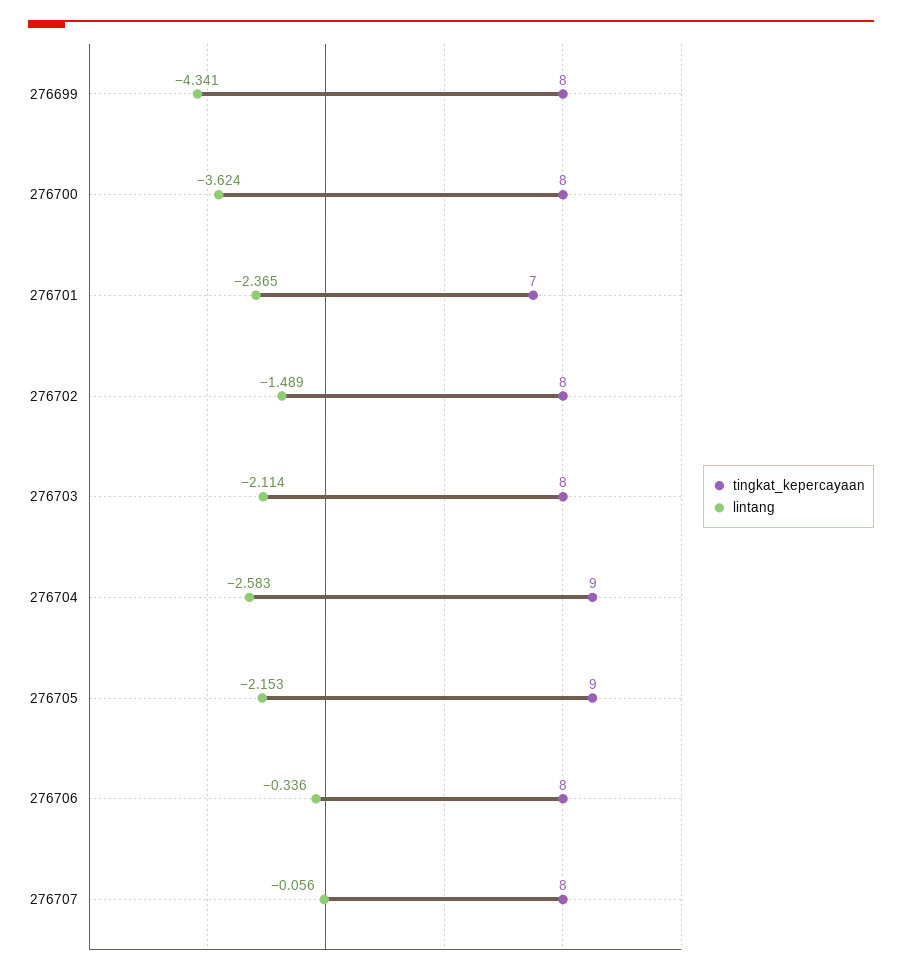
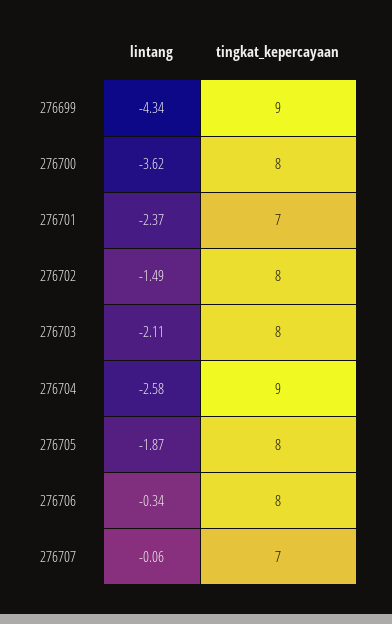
tingkat_kepercayaan, 276699: 8 -> 9
tingkat_kepercayaan, 276705: 9 -> 8
lintang, 276705: -2.153 -> -1.87
tingkat_kepercayaan, 276707: 8 -> 7

